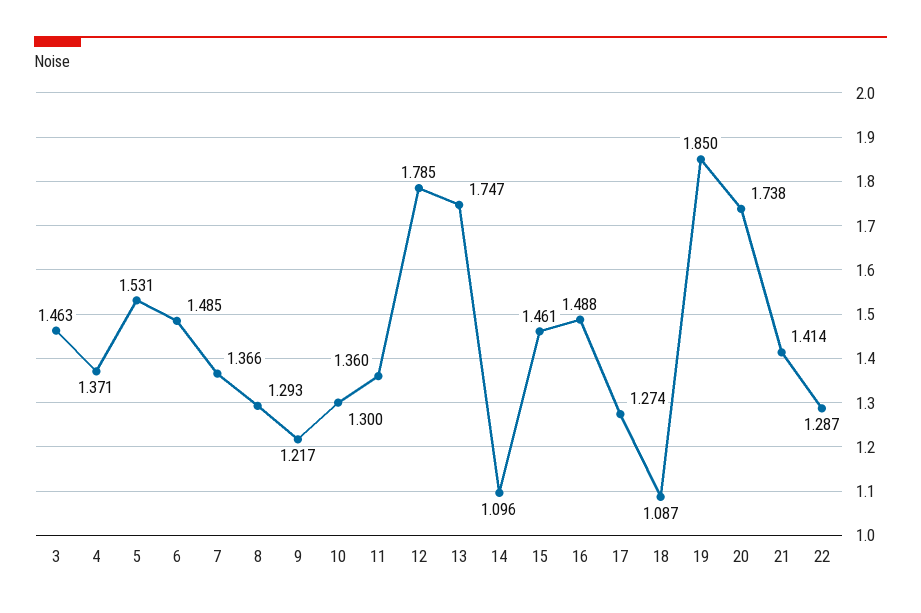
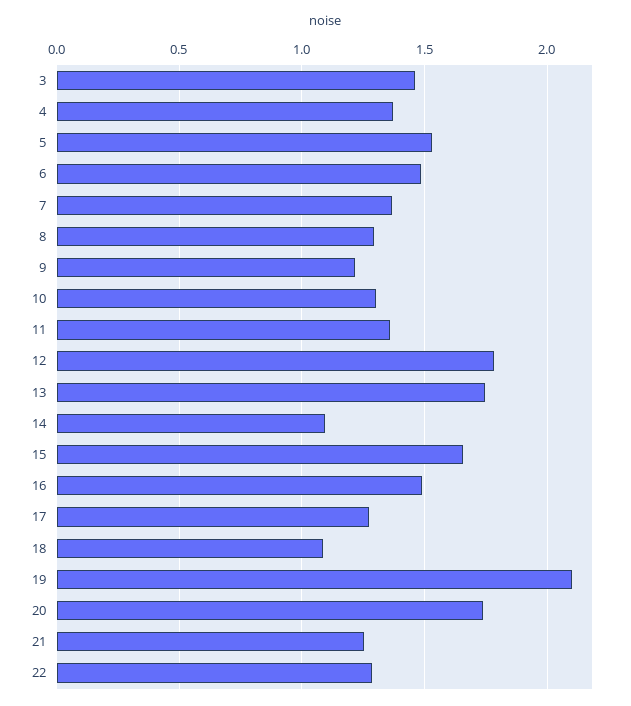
15: 1.461 -> 1.65
19: 1.85 -> 2.1
21: 1.414 -> 1.25

